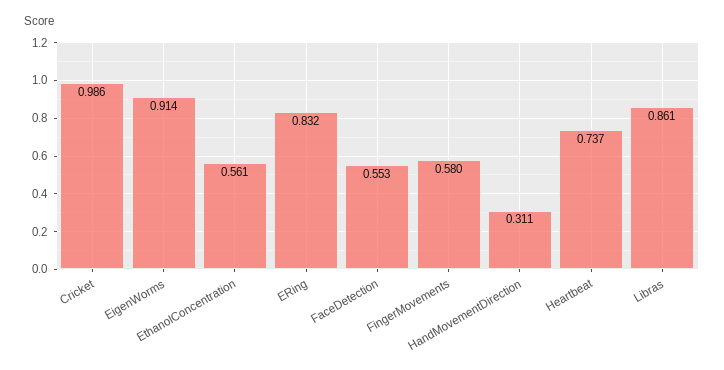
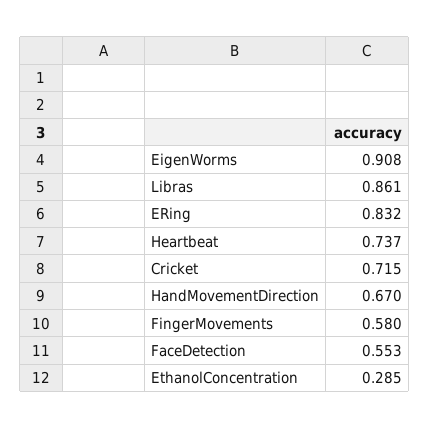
Cricket: 0.986 -> 0.715
EigenWorms: 0.914 -> 0.908
EthanolConcentration: 0.561 -> 0.285
HandMovementDirection: 0.311 -> 0.67

